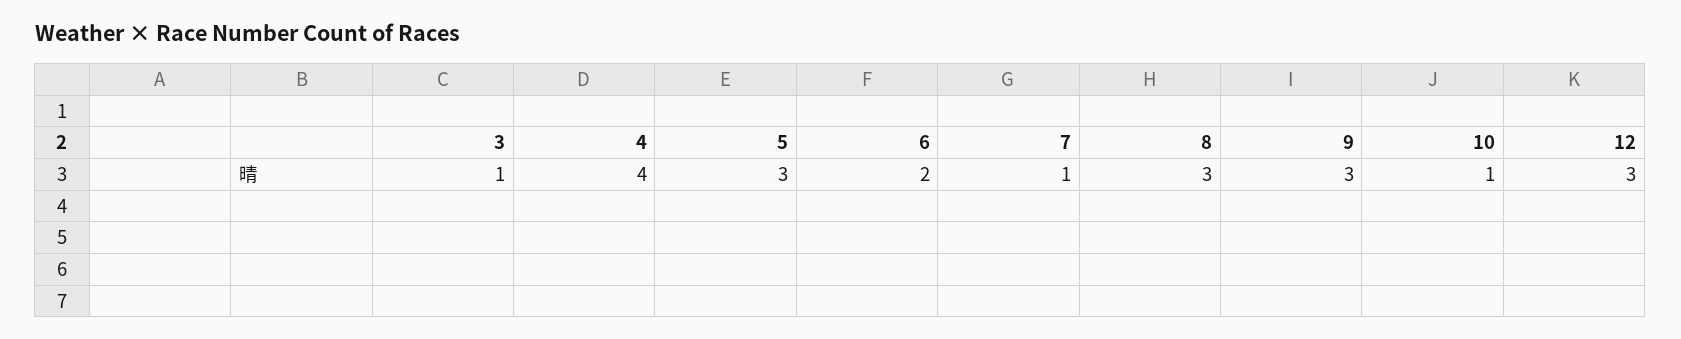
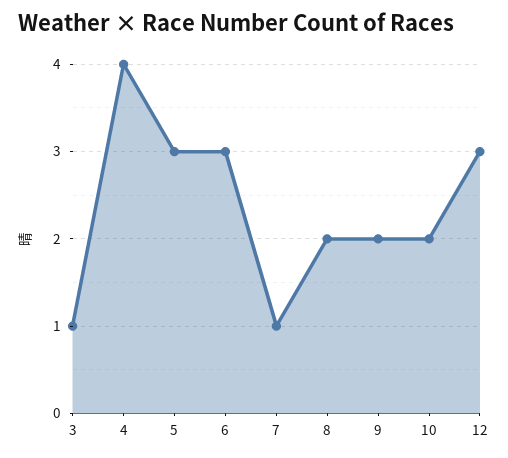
6: 2 -> 3
8: 3 -> 2
9: 3 -> 2
10: 1 -> 2

